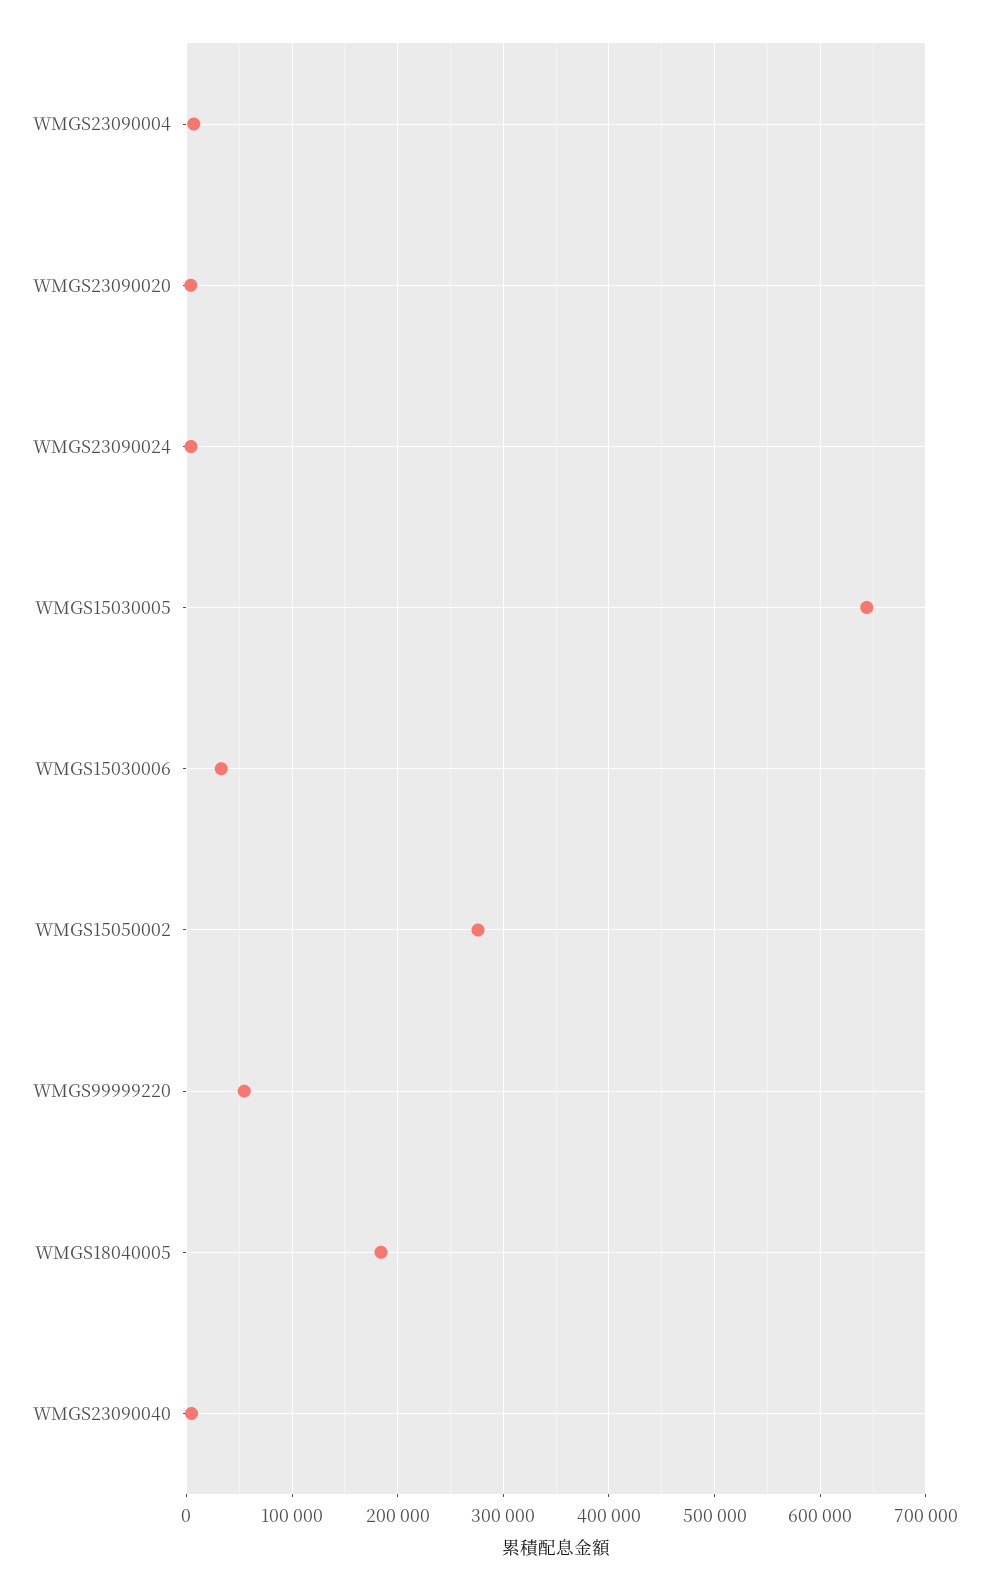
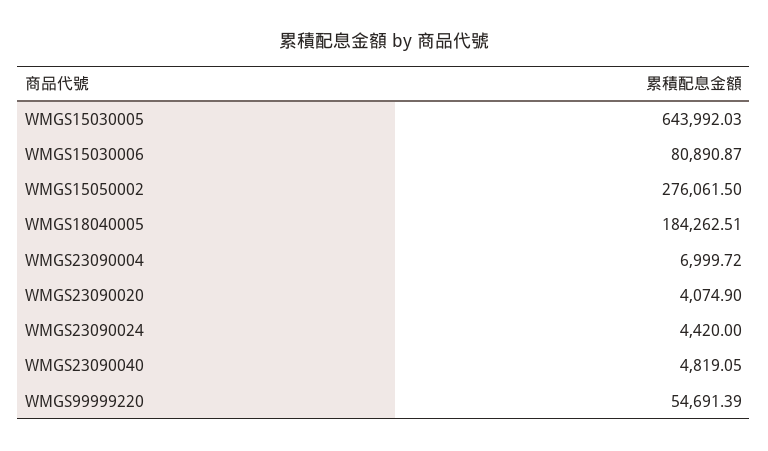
WMGS15030006: 30000 -> 80890.87

